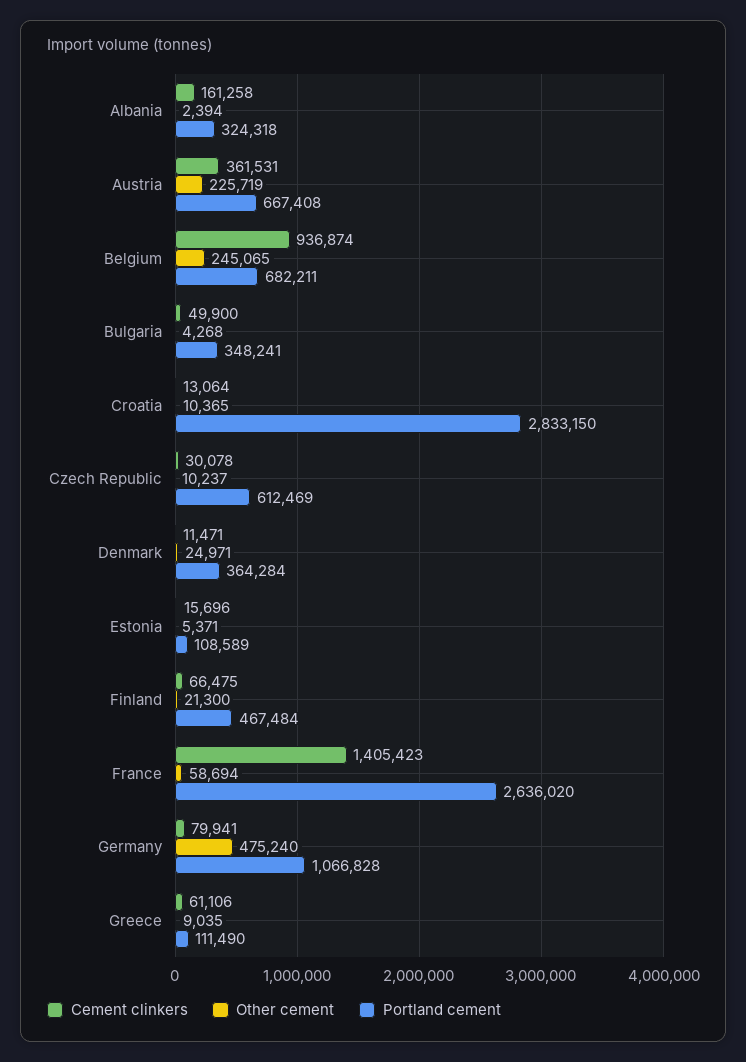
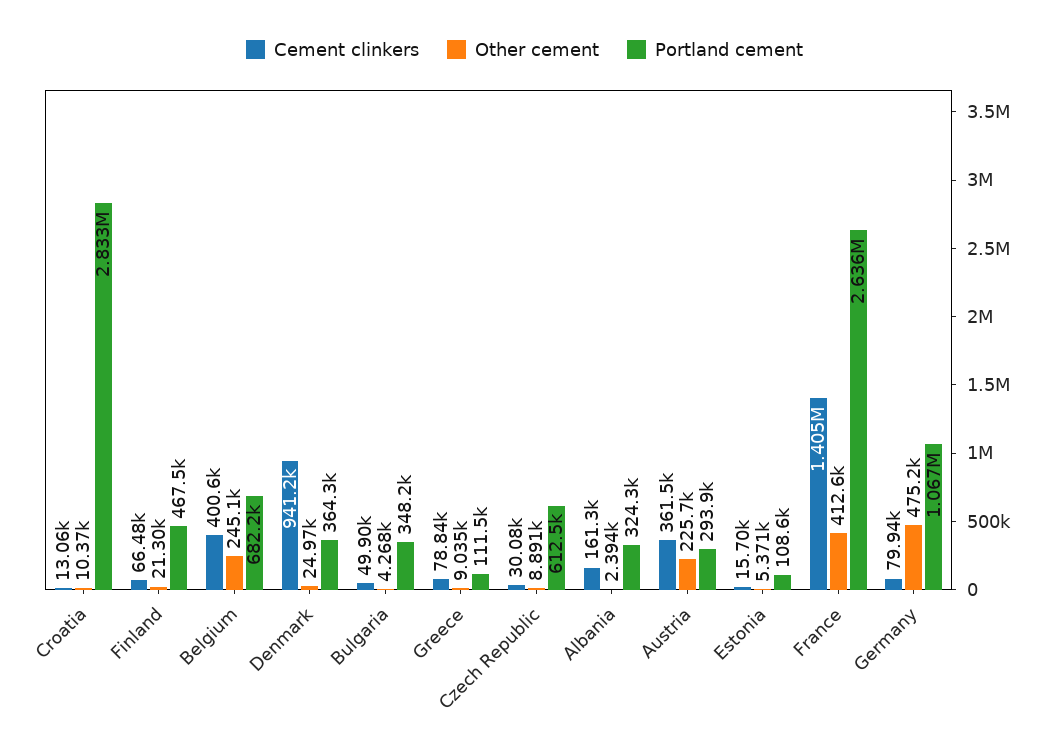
Portland cement, Austria: 667408 -> 293900
Cement clinkers, Belgium: 936874 -> 400600
Other cement, Czech Republic: 10237 -> 8891
Cement clinkers, Denmark: 11471 -> 941200
Other cement, France: 58694 -> 412600
Cement clinkers, Greece: 61106 -> 78840

